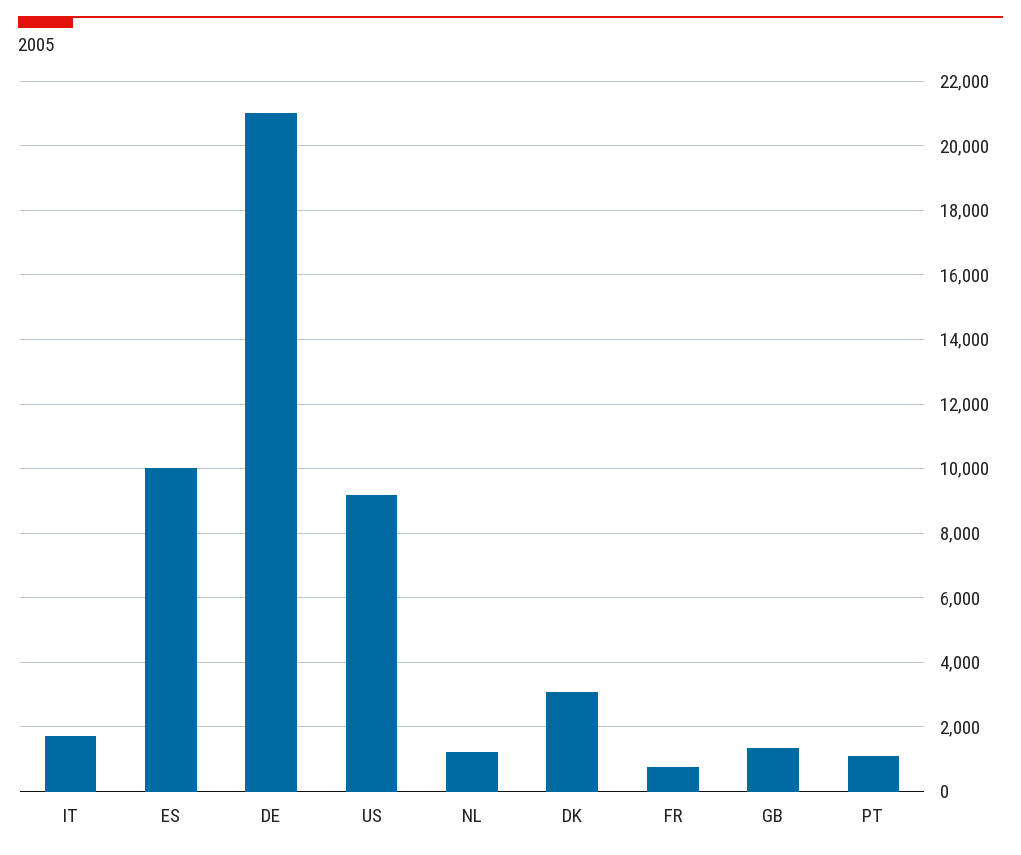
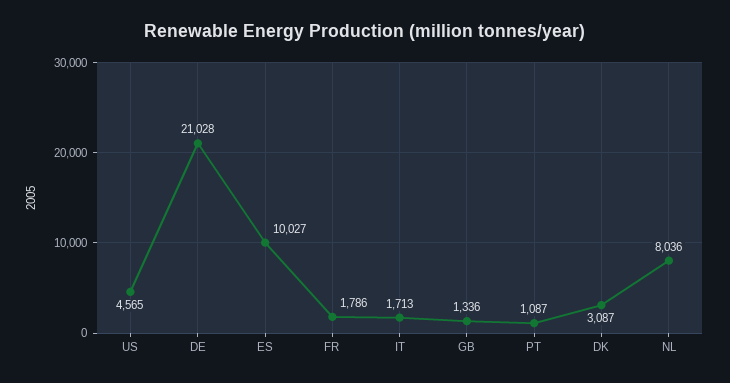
US: 9200 -> 4565
NL: 1200 -> 8036
FR: 800 -> 1786

